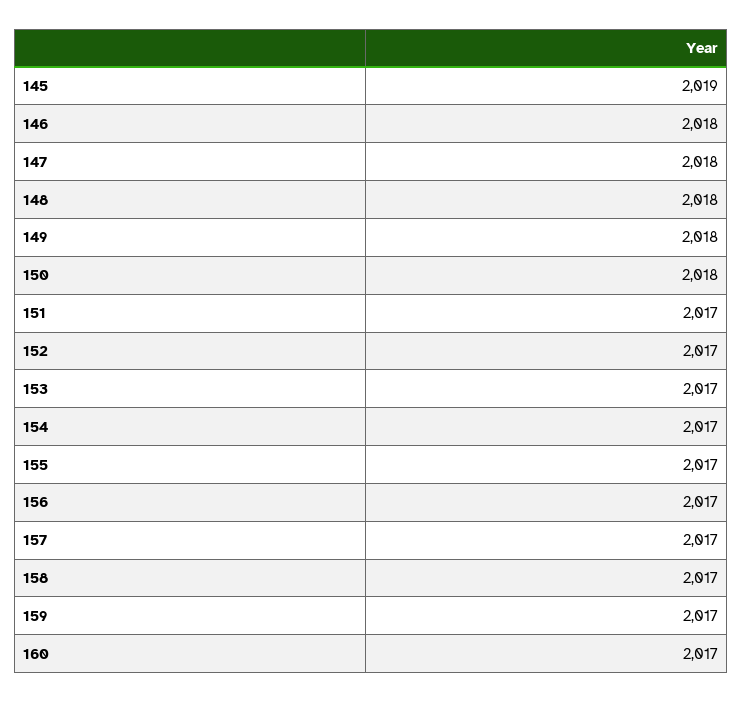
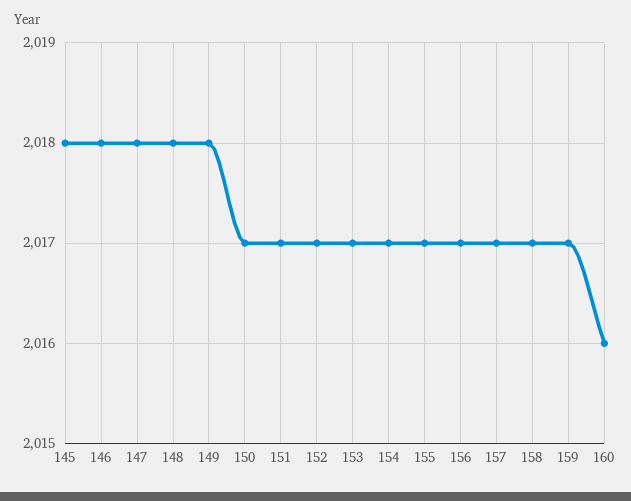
145: 2019 -> 2018
150: 2018 -> 2017
160: 2017 -> 2016

